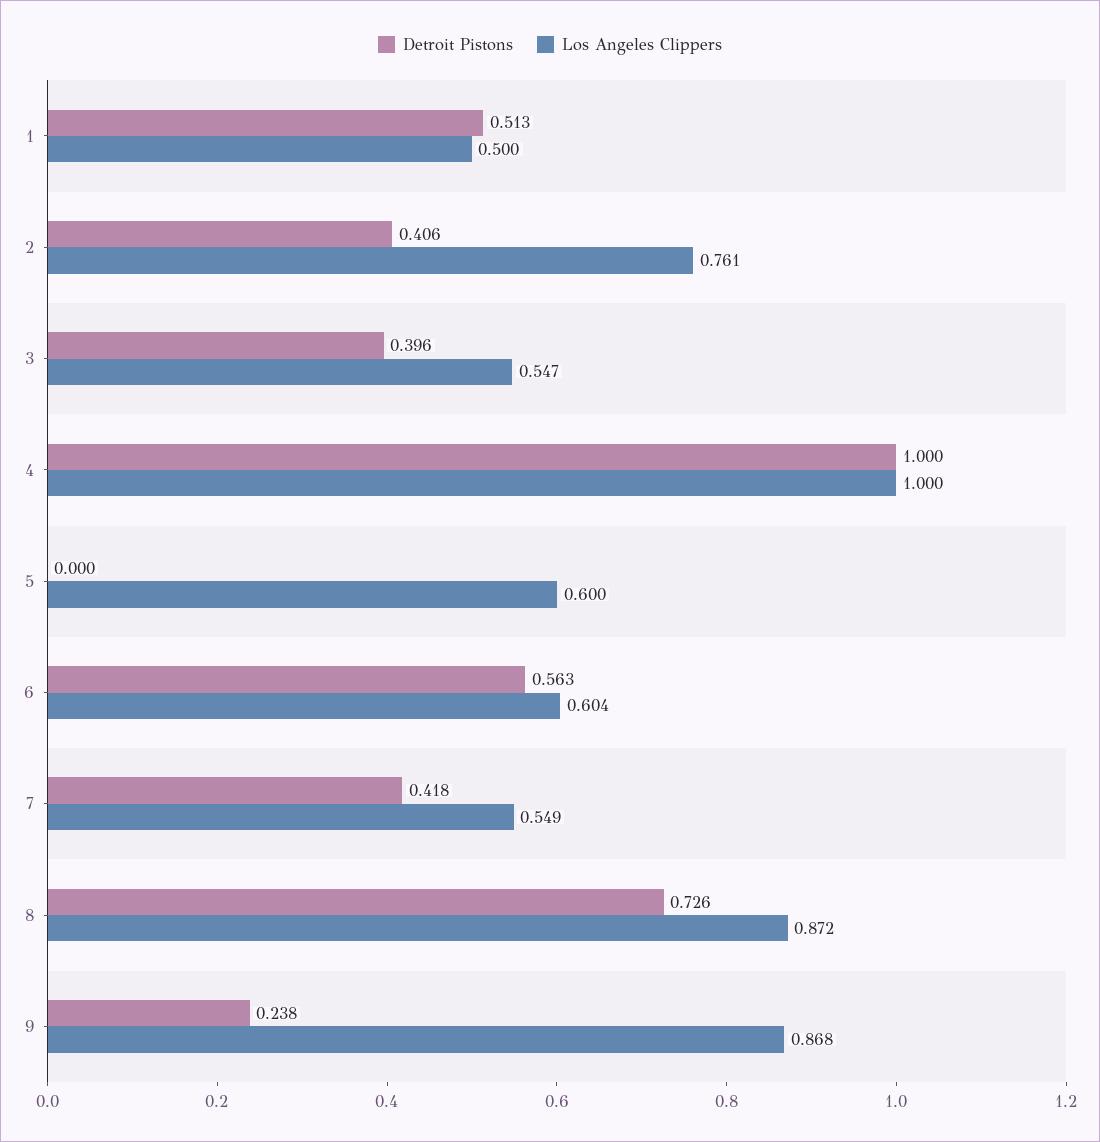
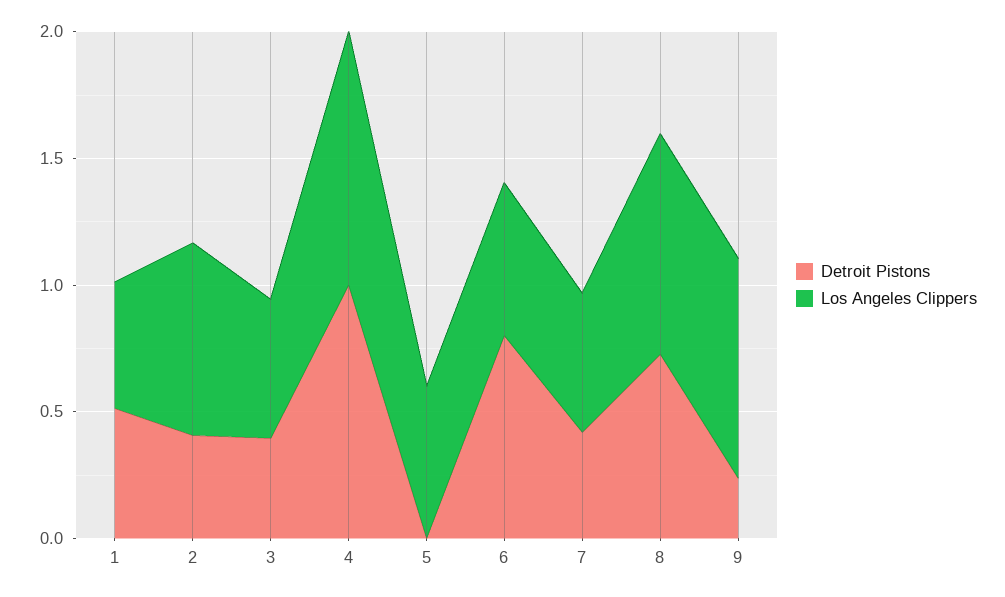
Detroit Pistons, 6: 0.563 -> 0.8

